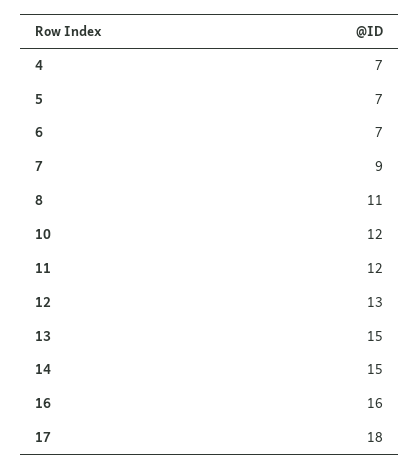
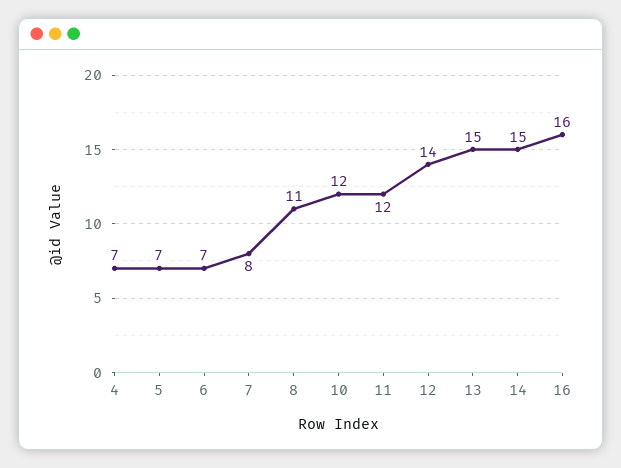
7: 9 -> 8
12: 13 -> 14
17: 18 -> none

